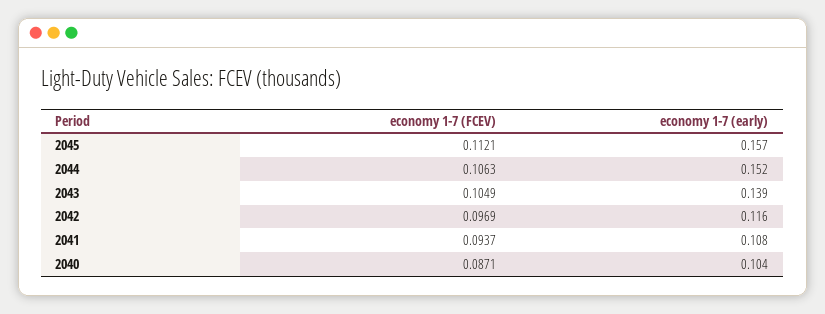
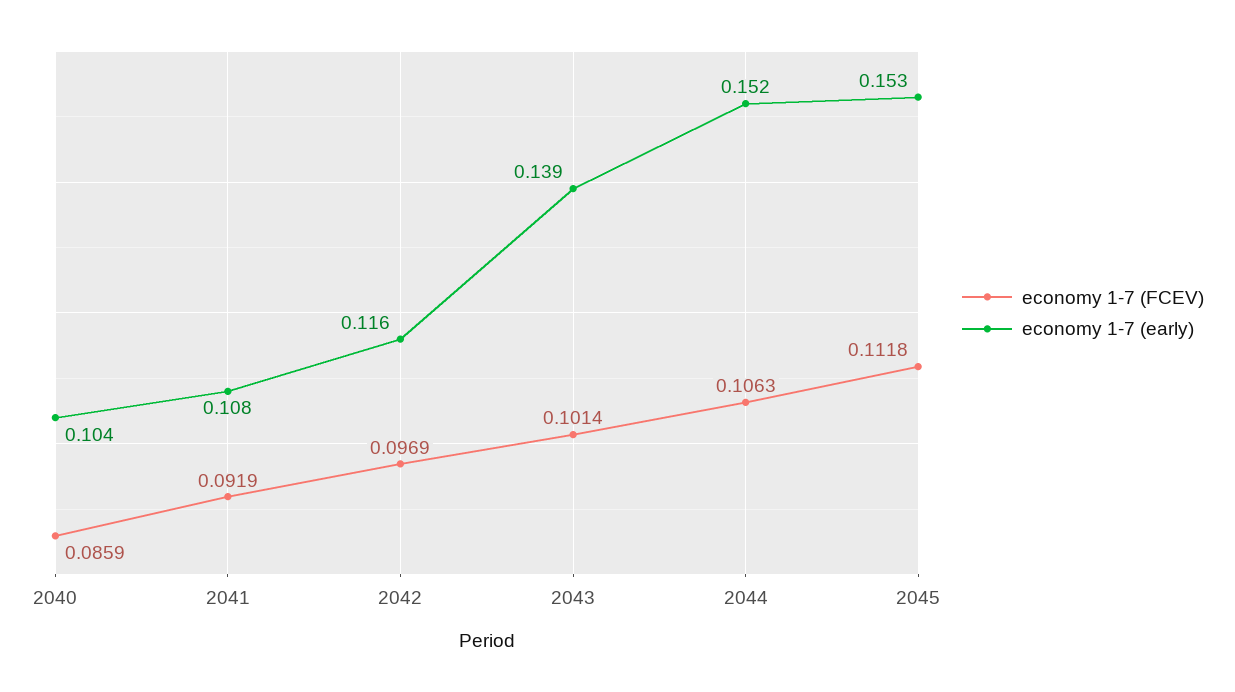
economy 1-7 (FCEV), 2045: 0.1121 -> 0.1118
economy 1-7 (early), 2045: 0.157 -> 0.153
economy 1-7 (FCEV), 2043: 0.1049 -> 0.1014
economy 1-7 (FCEV), 2041: 0.0937 -> 0.0919
economy 1-7 (FCEV), 2040: 0.0871 -> 0.0859

